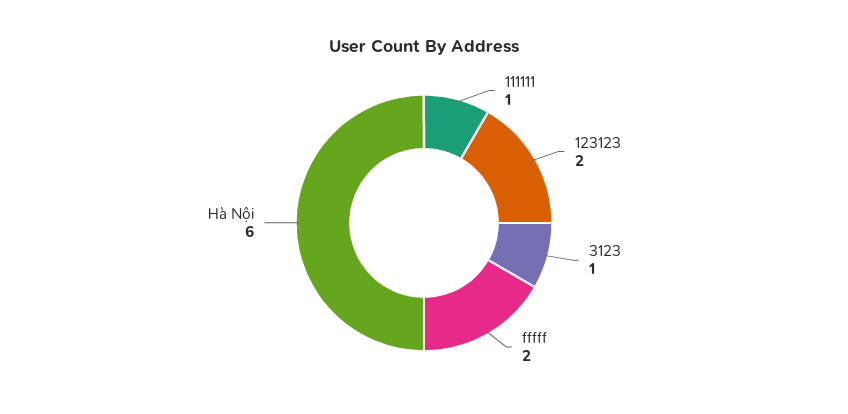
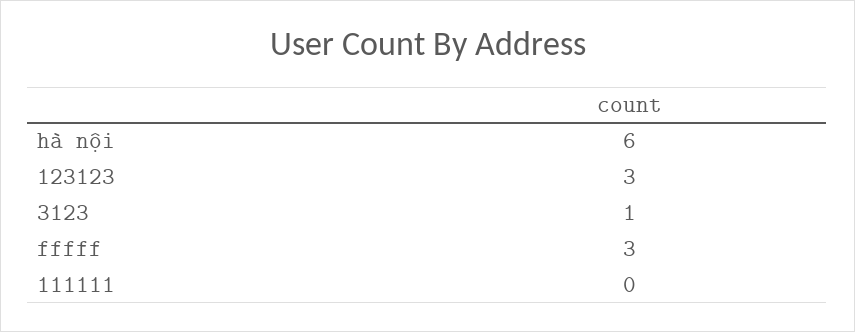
111111: 1 -> 0
123123: 2 -> 3
fffff: 2 -> 3

